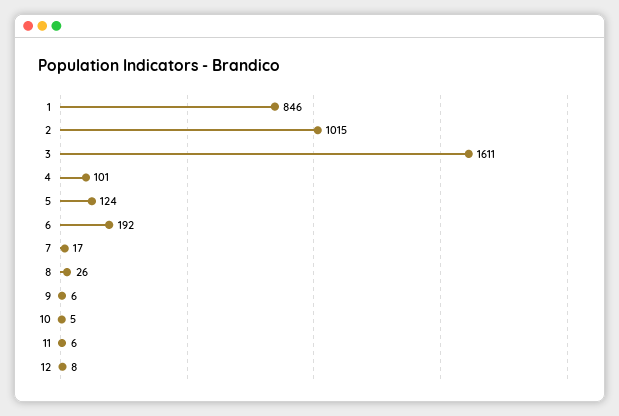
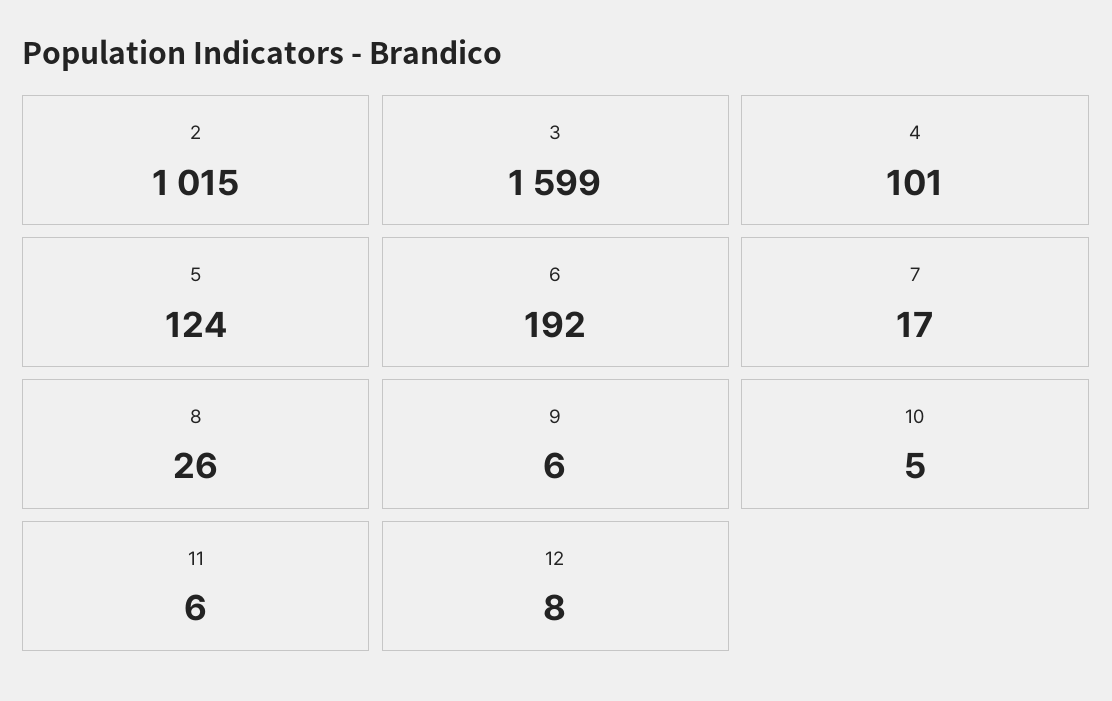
1: 846 -> none
3: 1611 -> 1599

